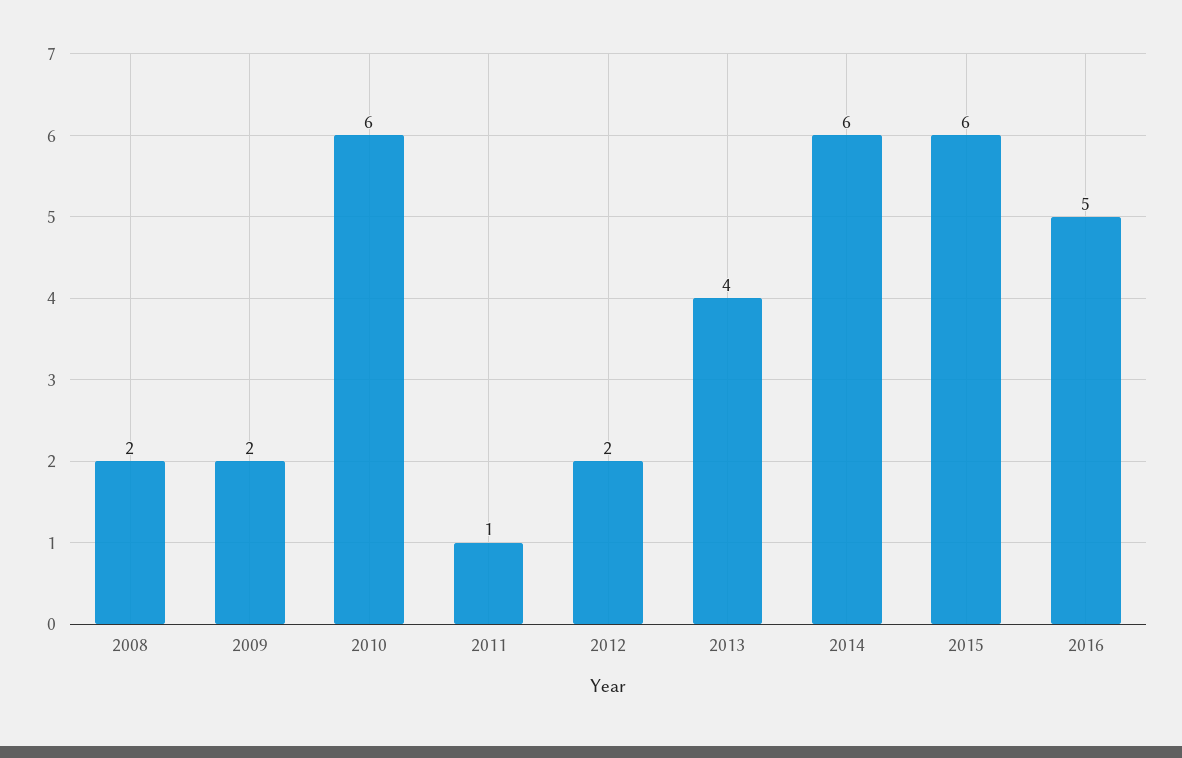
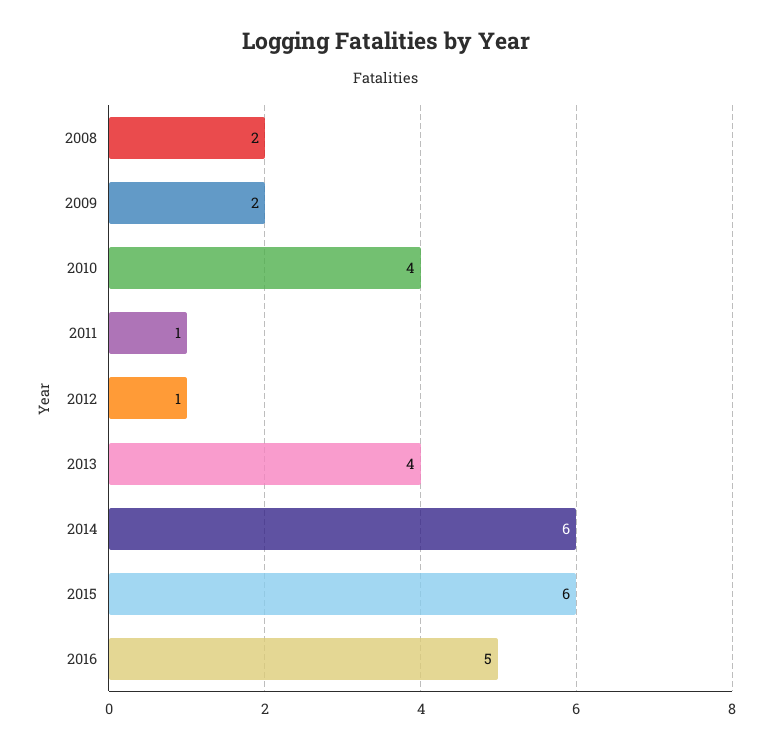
2010: 6 -> 4
2012: 2 -> 1

